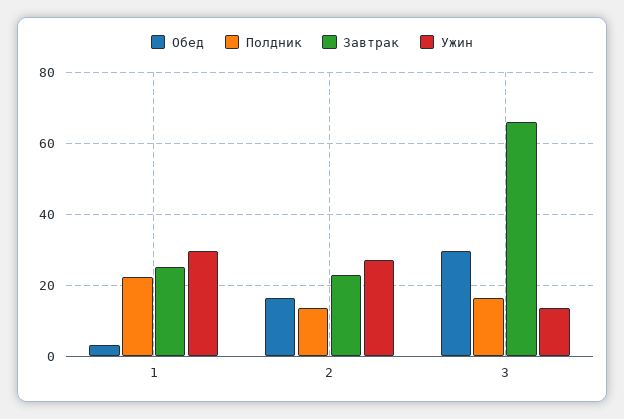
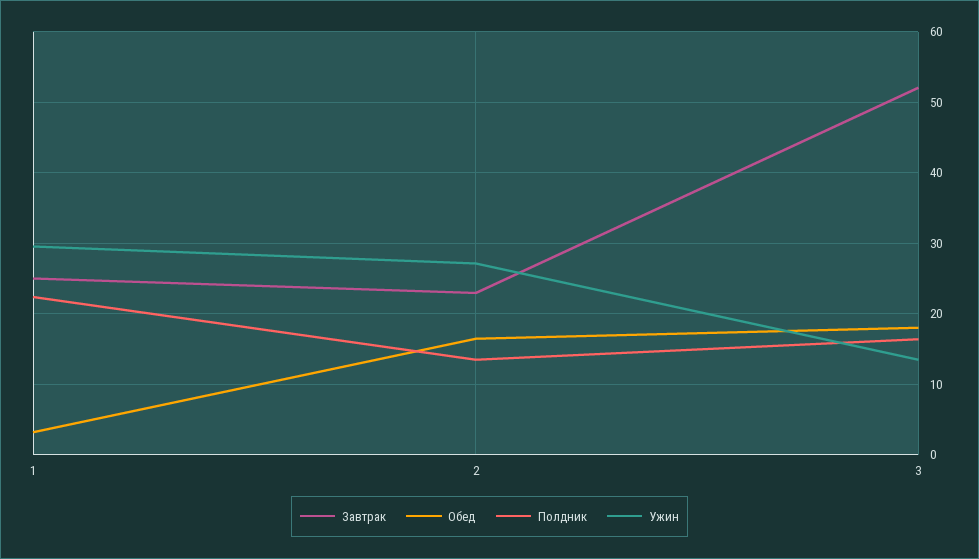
Обед, 3: 30 -> 18
Завтрак, 3: 66 -> 52

